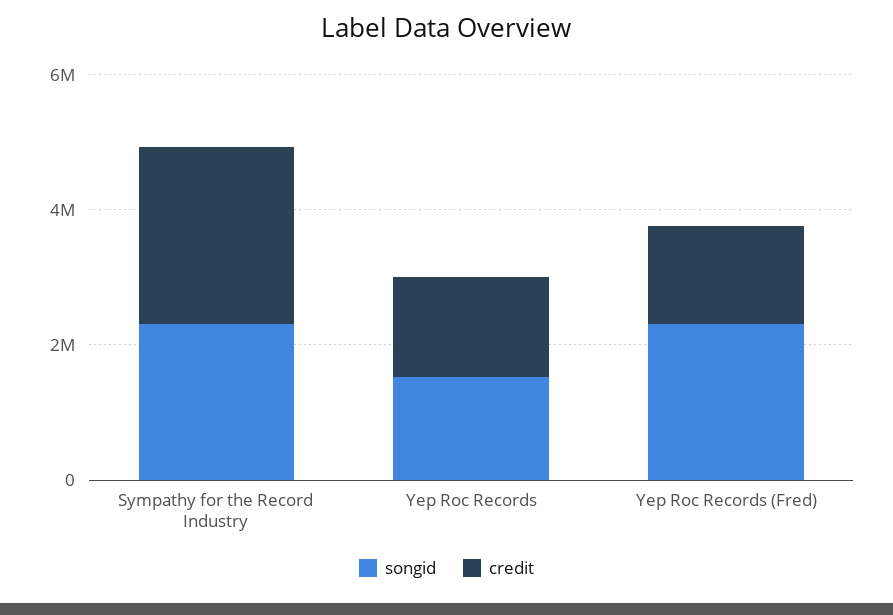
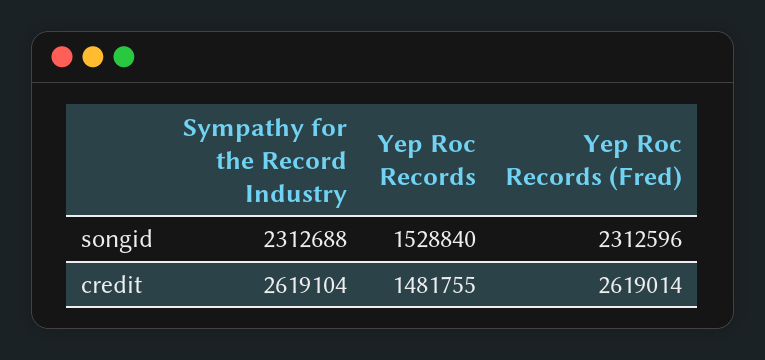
credit, Yep Roc Records (Fred): 1500000 -> 2619014

